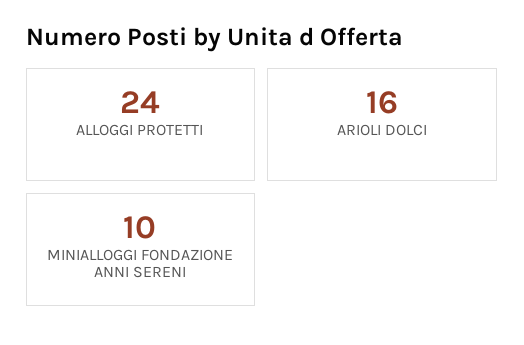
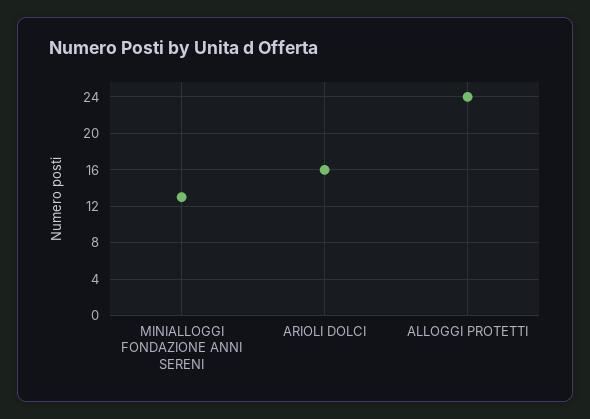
MINIALLOGGI FONDAZIONE ANNI SERENI: 10 -> 13

